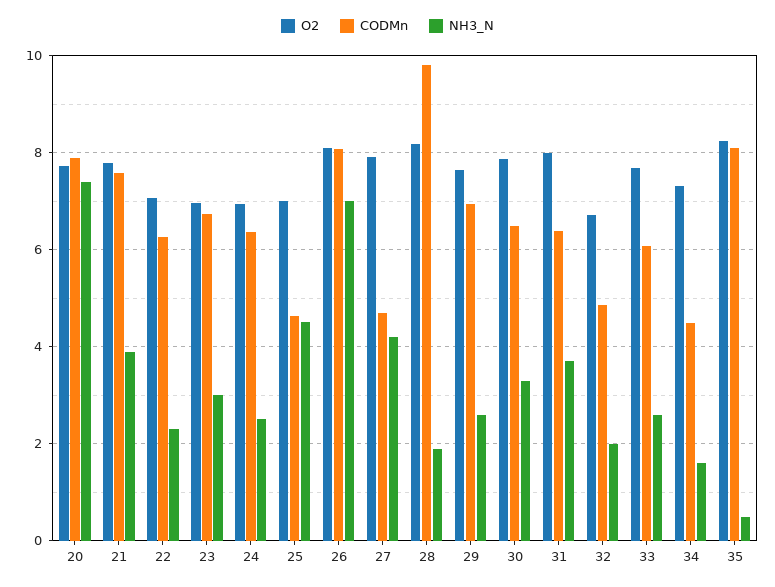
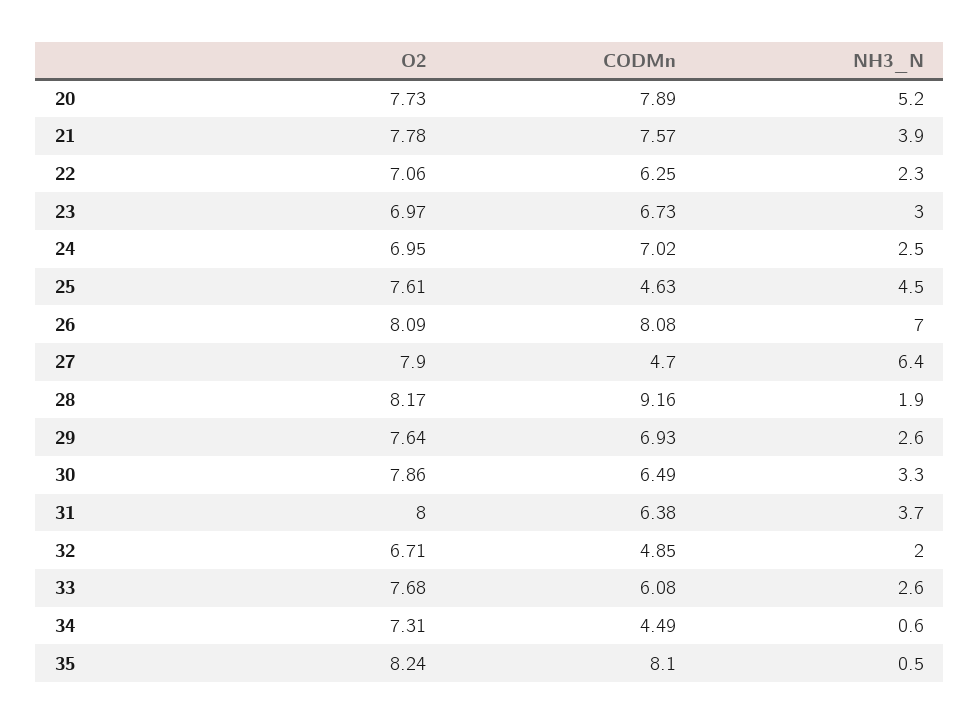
NH3_N, 20: 7.4 -> 5.2
CODMn, 24: 6.4 -> 7.02
O2, 25: 7 -> 7.61
NH3_N, 27: 4.2 -> 6.4
CODMn, 28: 9.8 -> 9.16
NH3_N, 34: 1.6 -> 0.6

